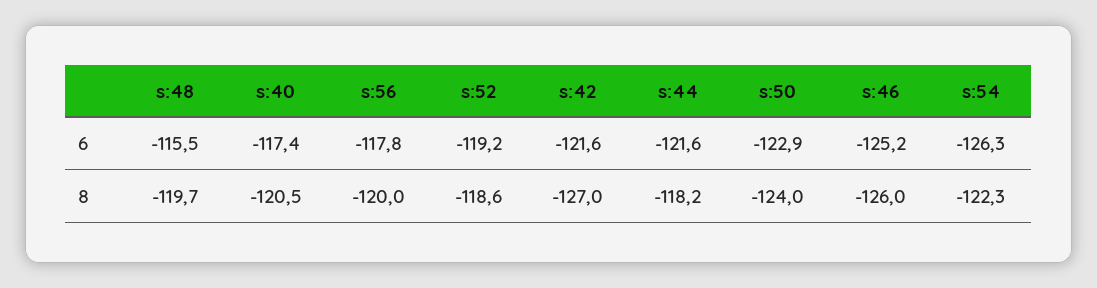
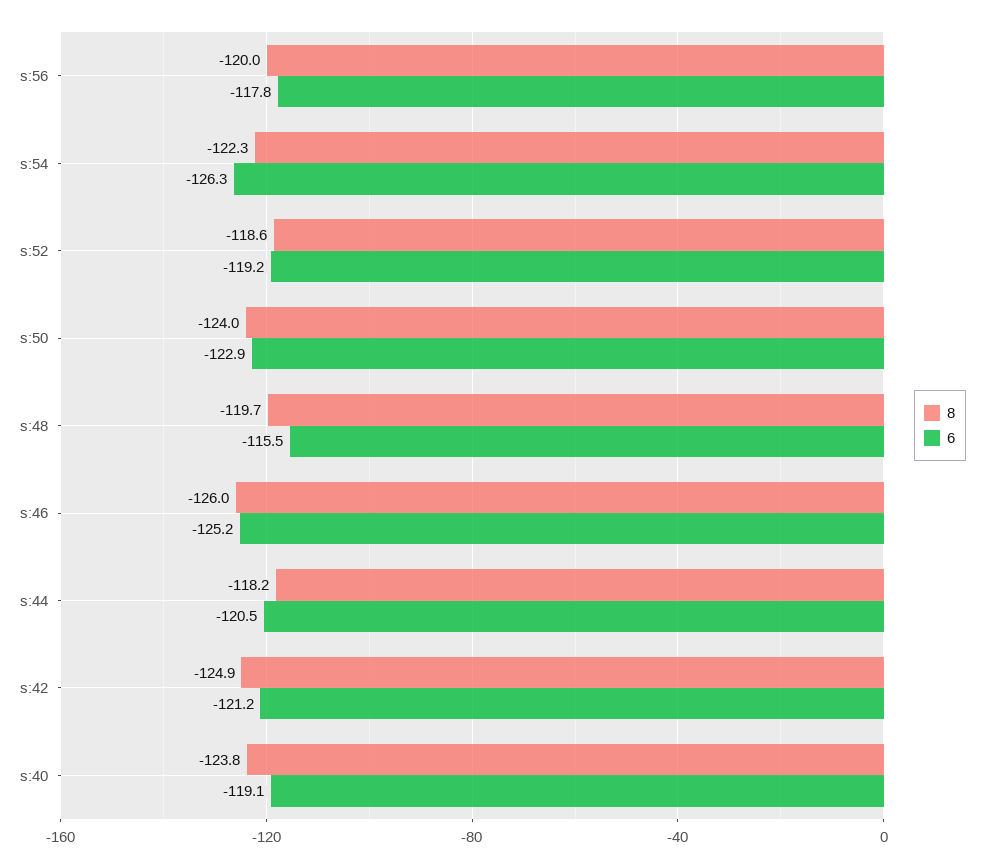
6, s:40: -117.4 -> -119.1
6, s:42: -121.6 -> -121.2
6, s:44: -121.6 -> -120.5
8, s:40: -120.5 -> -123.8
8, s:42: -127 -> -124.9

